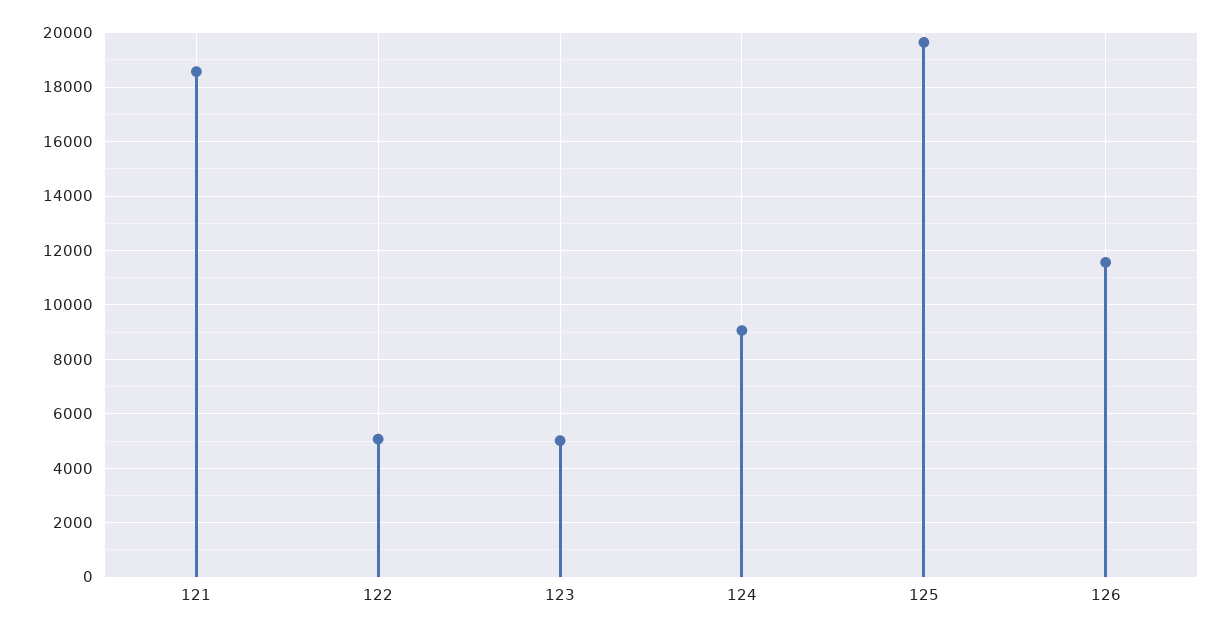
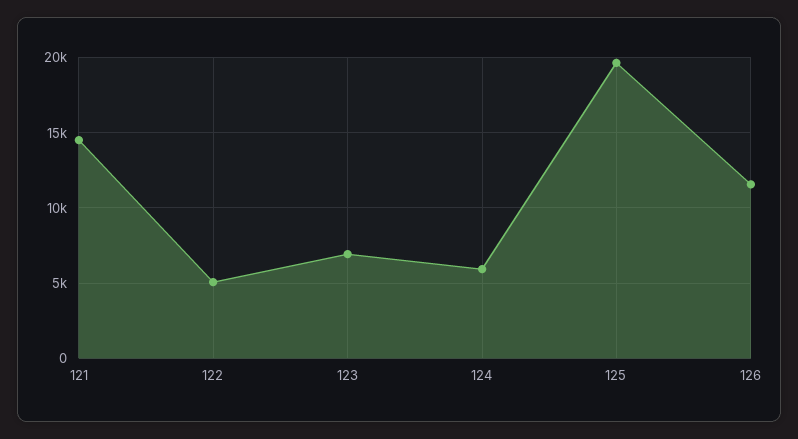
121: 18500 -> 14500
123: 5000 -> 7000
124: 9000 -> 6000

